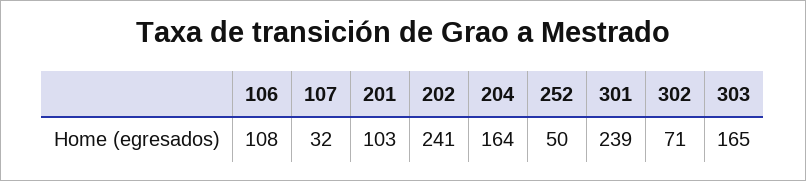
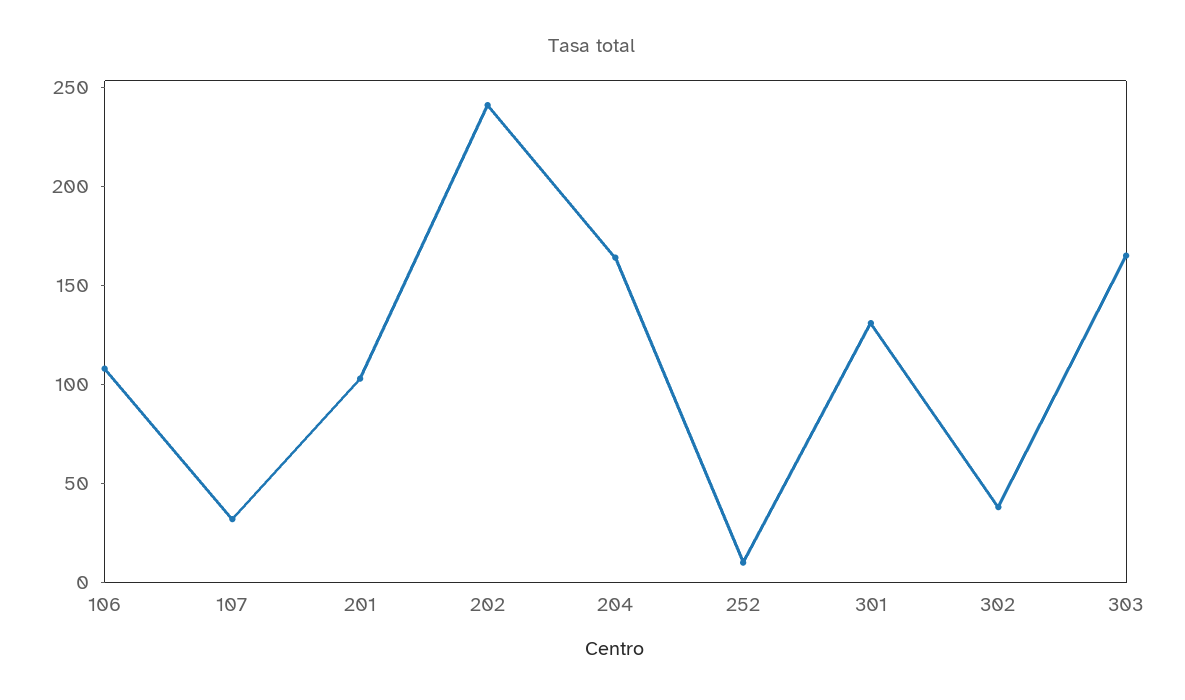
252: 50 -> 10
301: 239 -> 130
302: 71 -> 40

